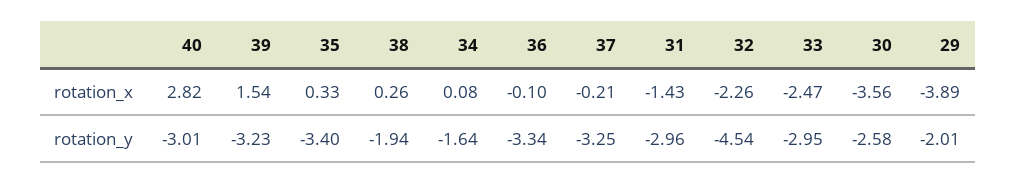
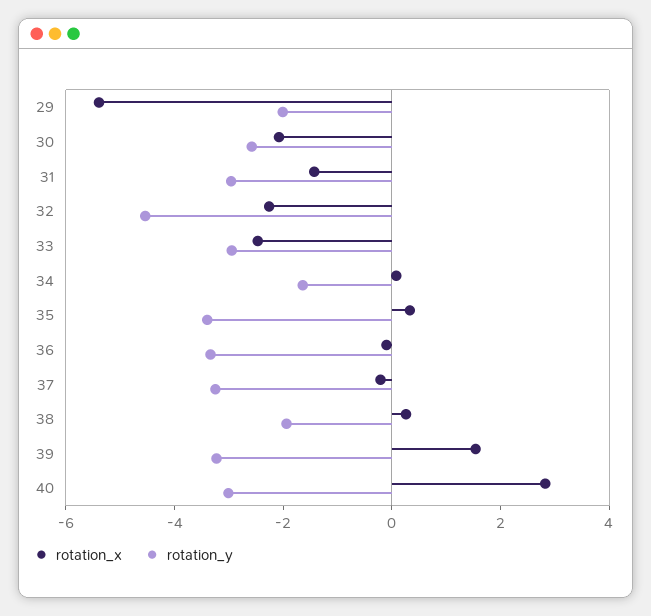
rotation_x, 30: -3.56 -> -2
rotation_x, 29: -3.89 -> -5.5

